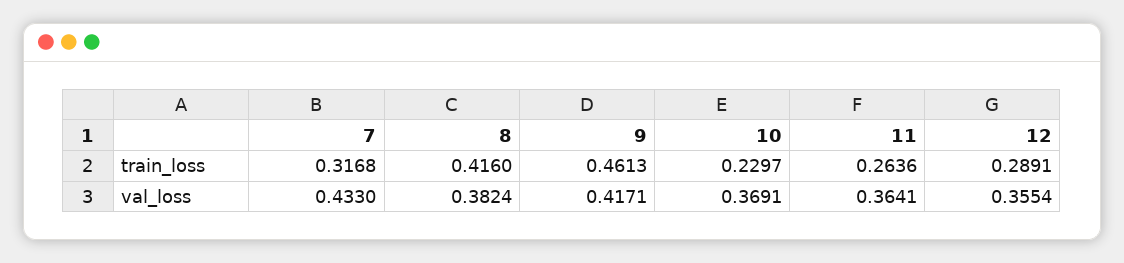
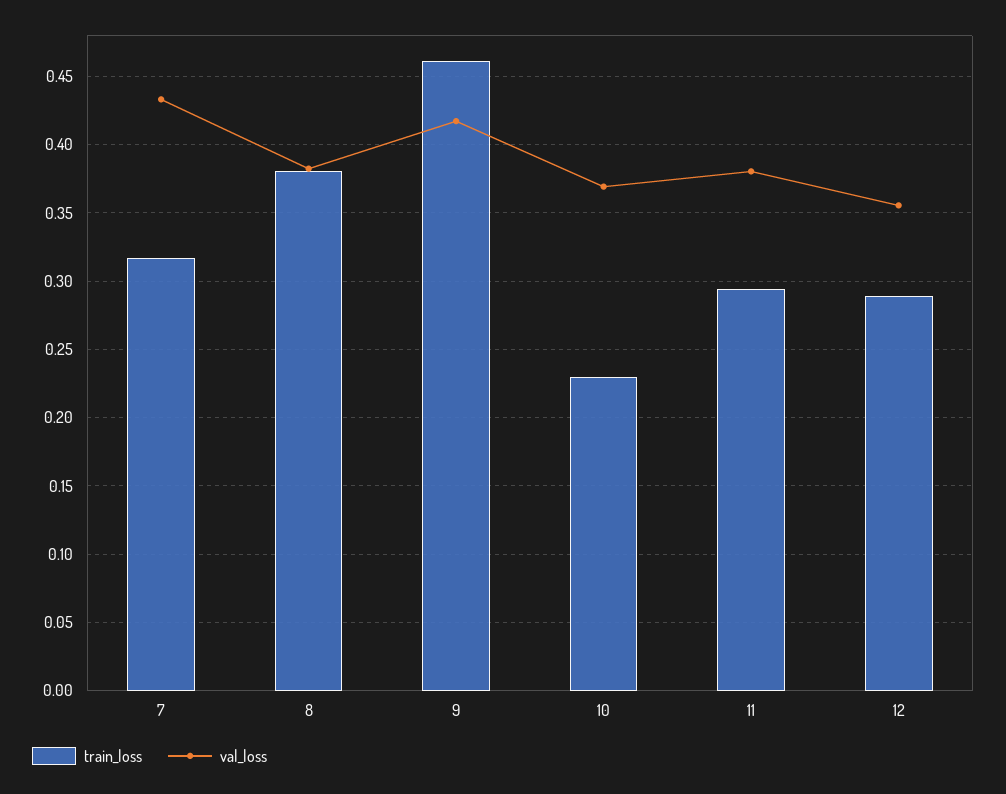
train_loss, 8: 0.416 -> 0.38
train_loss, 11: 0.2636 -> 0.295
val_loss, 11: 0.3641 -> 0.38

